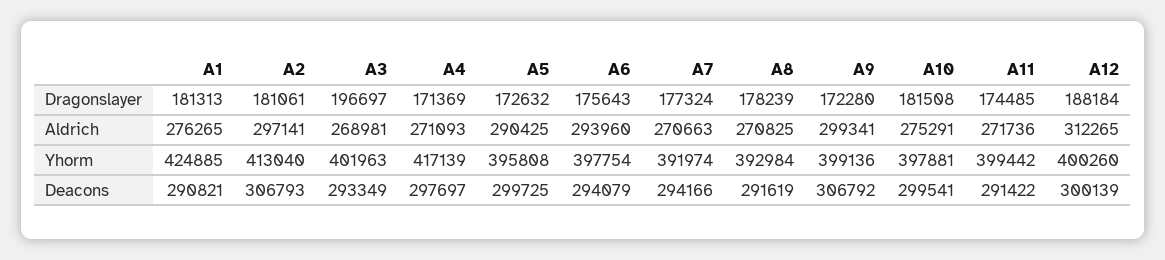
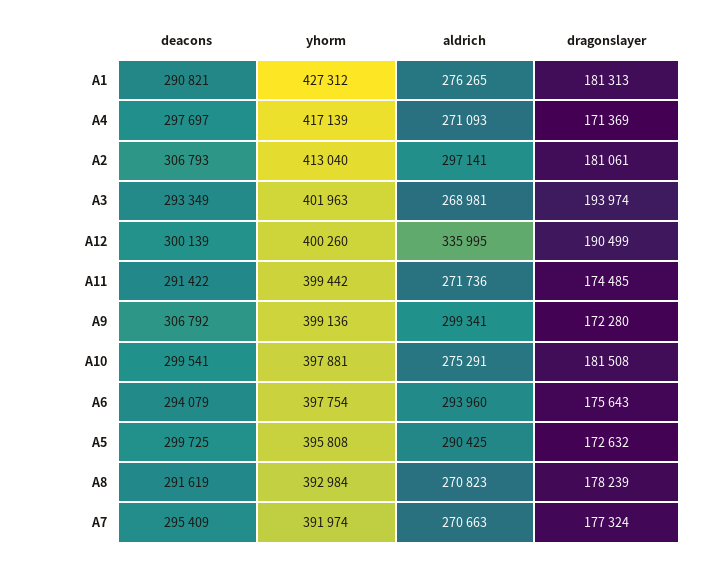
A3, Dragonslayer: 196697 -> 193974
A12, Dragonslayer: 188184 -> 190499
A8, Aldrich: 270825 -> 270823
A12, Aldrich: 312265 -> 335995
A1, Yhorm: 424885 -> 427312
A7, Deacons: 294166 -> 295409

